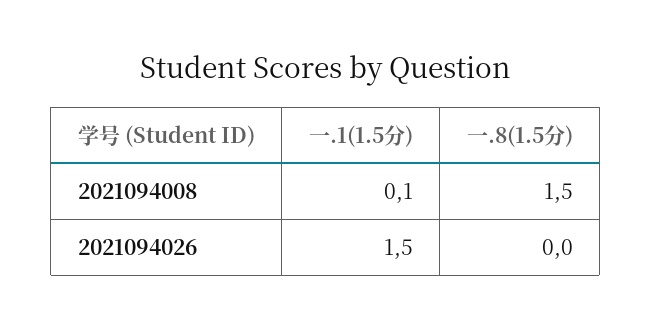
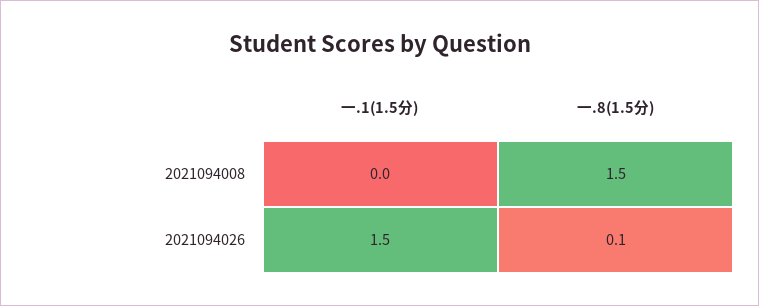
一.1(1.5分), 2021094008: 0.1 -> 0
一.8(1.5分), 2021094026: 0 -> 0.1

